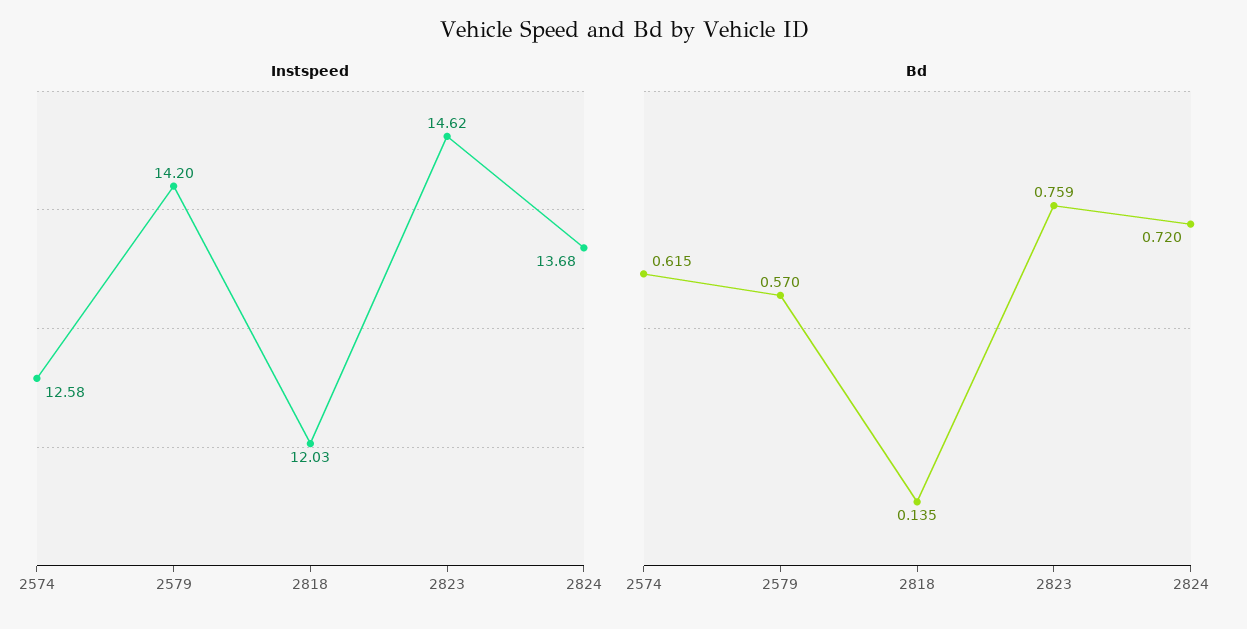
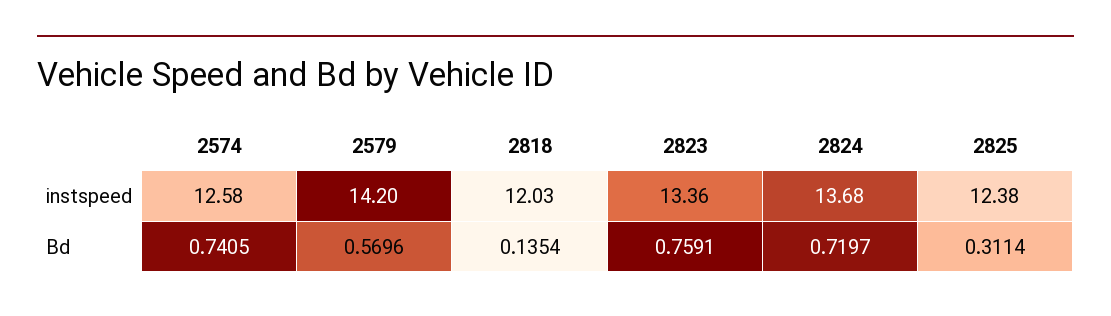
Instspeed, 2823: 14.62 -> 13.36
Bd, 2574: 0.615 -> 0.7405
Instspeed, 2825: none -> 12.38
Bd, 2825: none -> 0.3114

